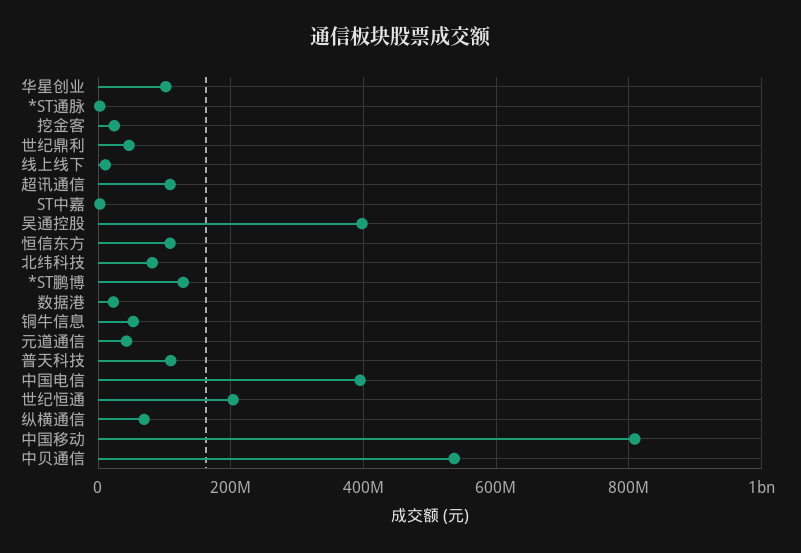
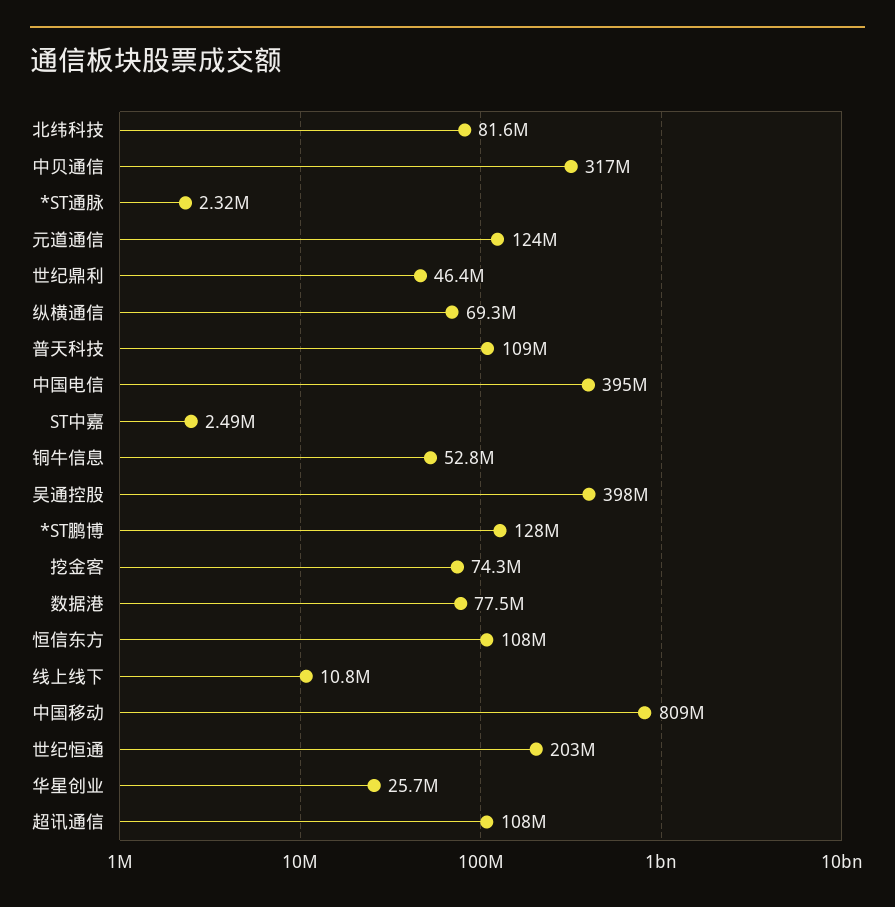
华星创业: 100000000 -> 25700000
挖金客: 20000000 -> 74300000
数据港: 20000000 -> 77500000
元道通信: 40000000 -> 124000000
中贝通信: 540000000 -> 317000000

